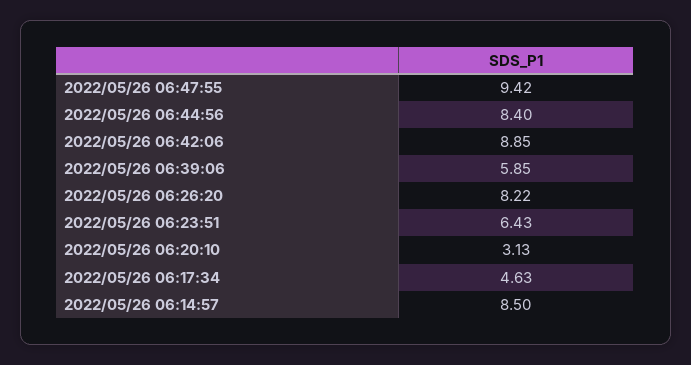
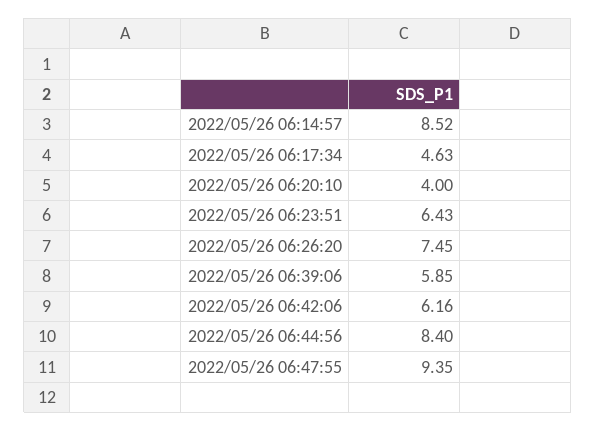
2022/05/26 06:47:55: 9.42 -> 9.35
2022/05/26 06:42:06: 8.85 -> 6.16
2022/05/26 06:26:20: 8.22 -> 7.45
2022/05/26 06:20:10: 3.13 -> 4
2022/05/26 06:14:57: 8.5 -> 8.52

